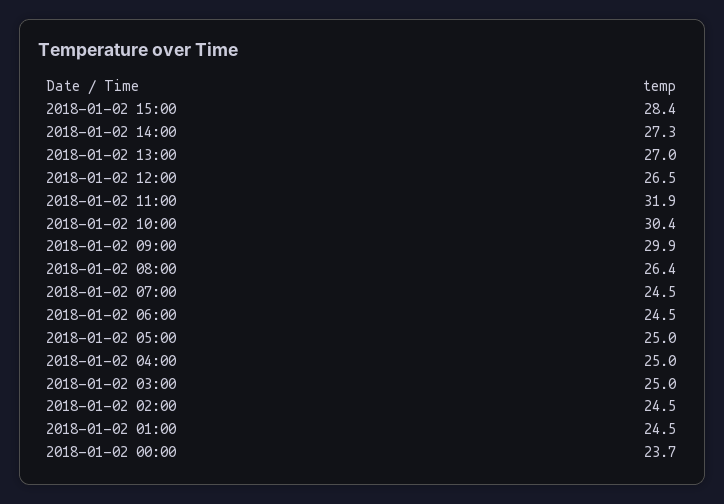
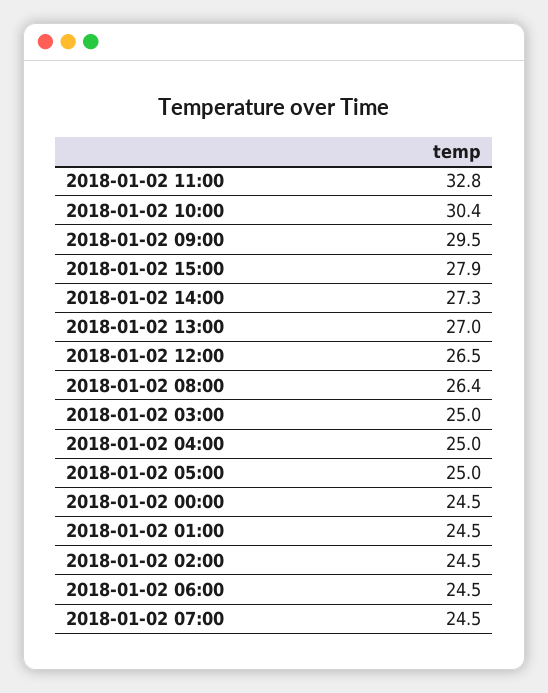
2018-01-02 15:00: 28.4 -> 27.9
2018-01-02 11:00: 31.9 -> 32.8
2018-01-02 09:00: 29.9 -> 29.5
2018-01-02 00:00: 23.7 -> 24.5

